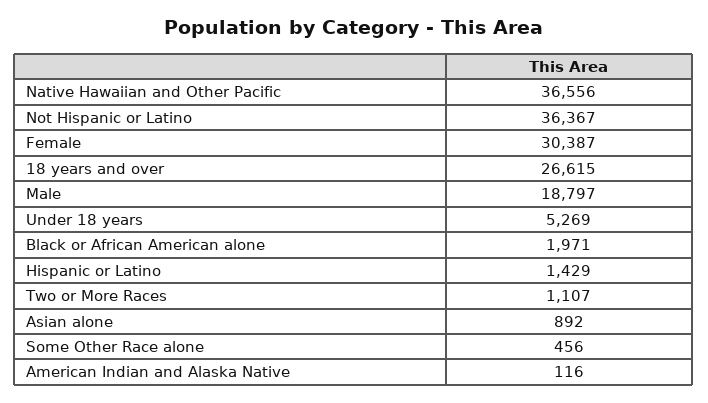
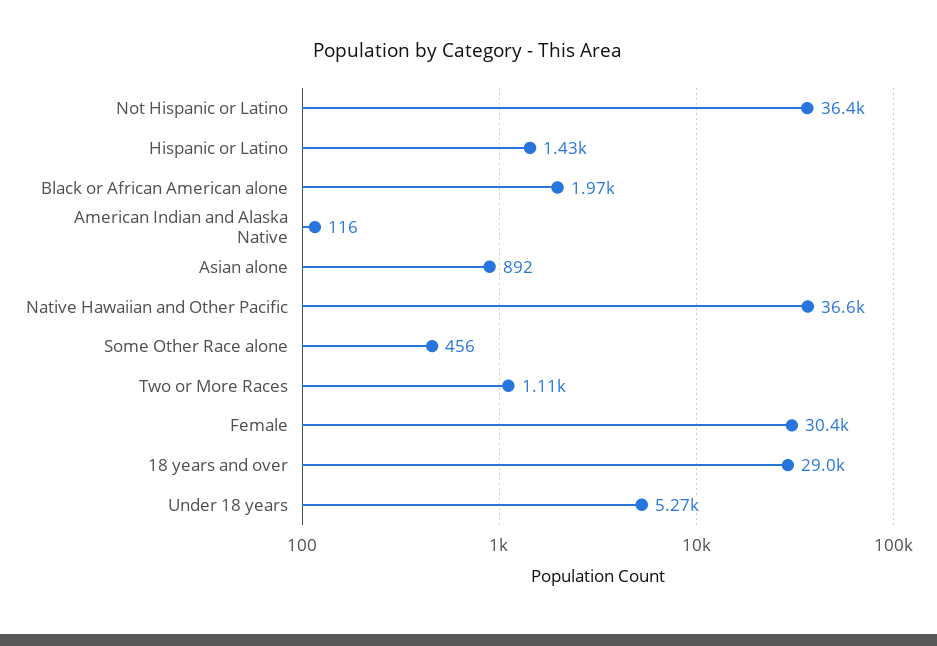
18 years and over: 26615 -> 29000
Male: 18797 -> none

